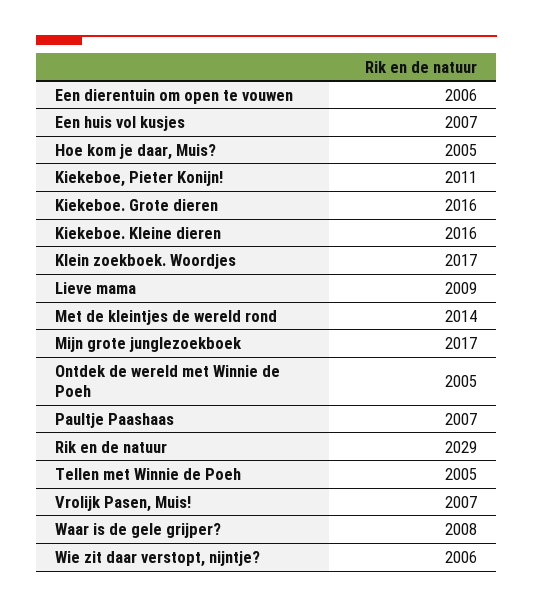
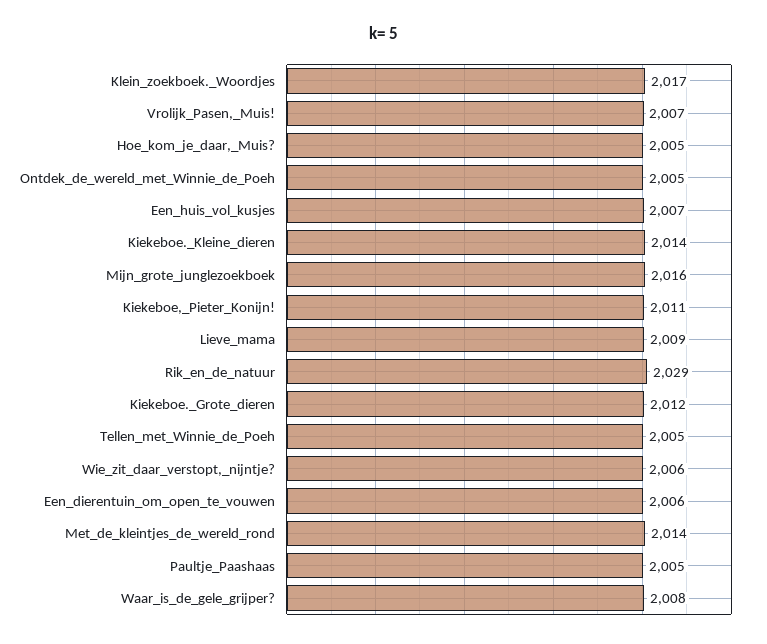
Kiekeboe. Grote dieren: 2016 -> 2012
Kiekeboe. Kleine dieren: 2016 -> 2014
Mijn grote junglezoekboek: 2017 -> 2016
Paultje Paashaas: 2007 -> 2005

